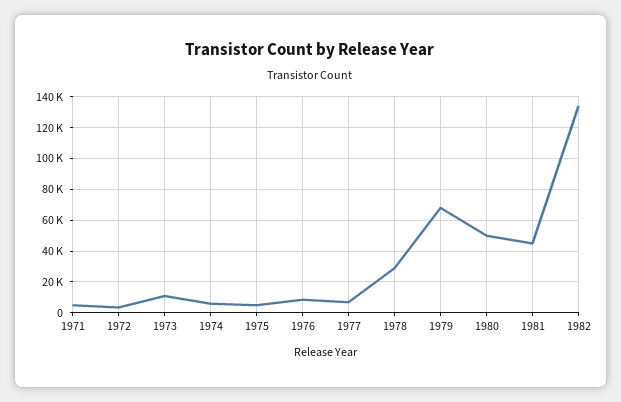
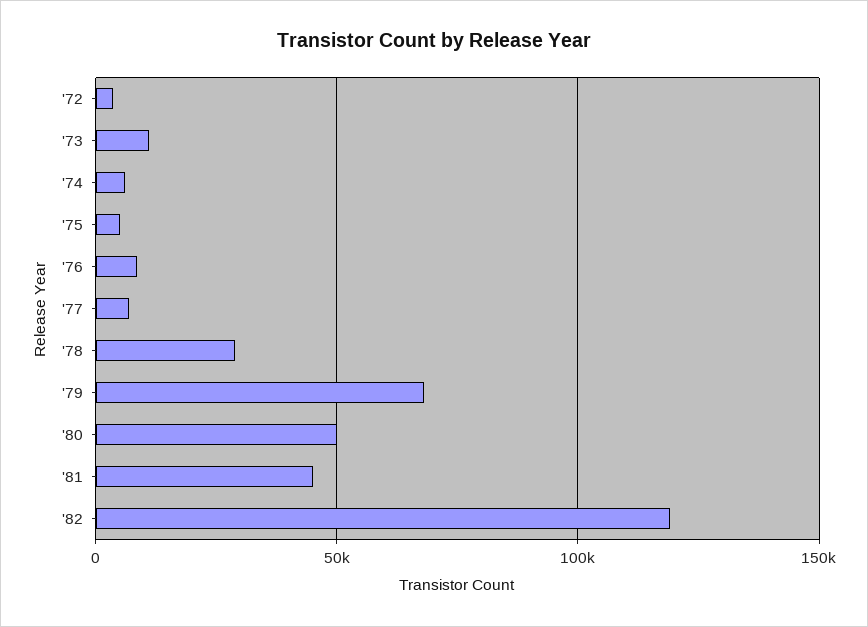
1971: 5000 -> none
1982: 135000 -> 120000

